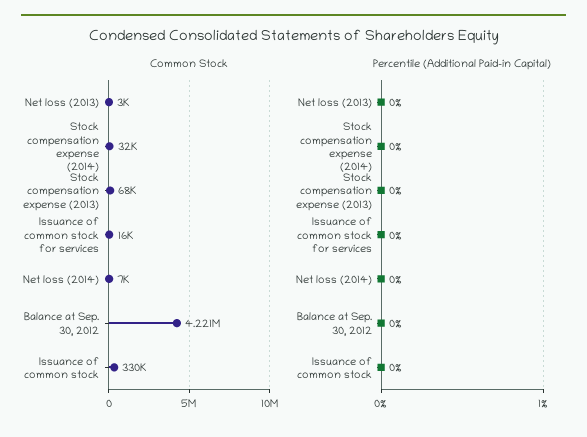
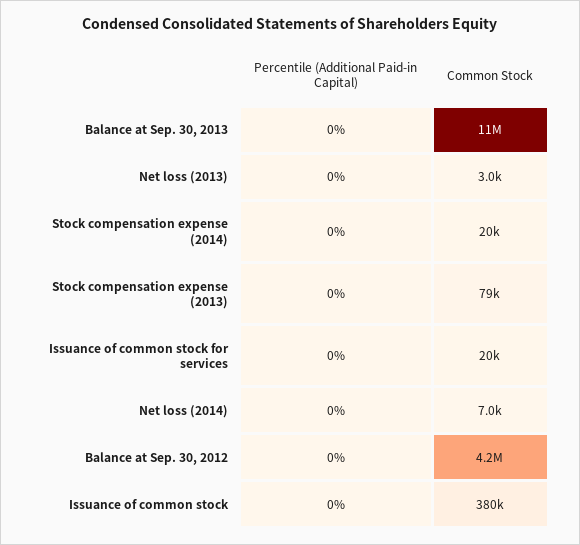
Common Stock, Stock compensation expense (2014): 32000 -> 20000
Common Stock, Stock compensation expense (2013): 68000 -> 79000
Common Stock, Issuance of common stock for services: 16000 -> 20000
Common Stock, Issuance of common stock: 330000 -> 380000
Percentile (Additional Paid-in Capital), Balance at Sep. 30, 2013: none -> 0
Common Stock, Balance at Sep. 30, 2013: none -> 11000000

